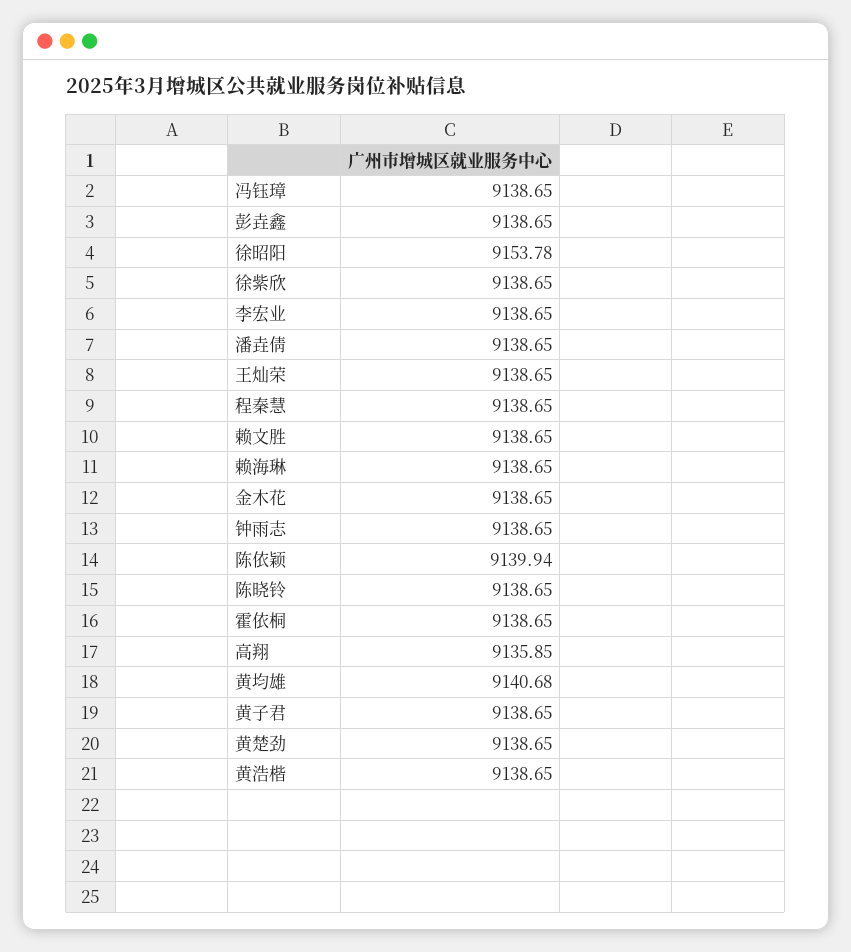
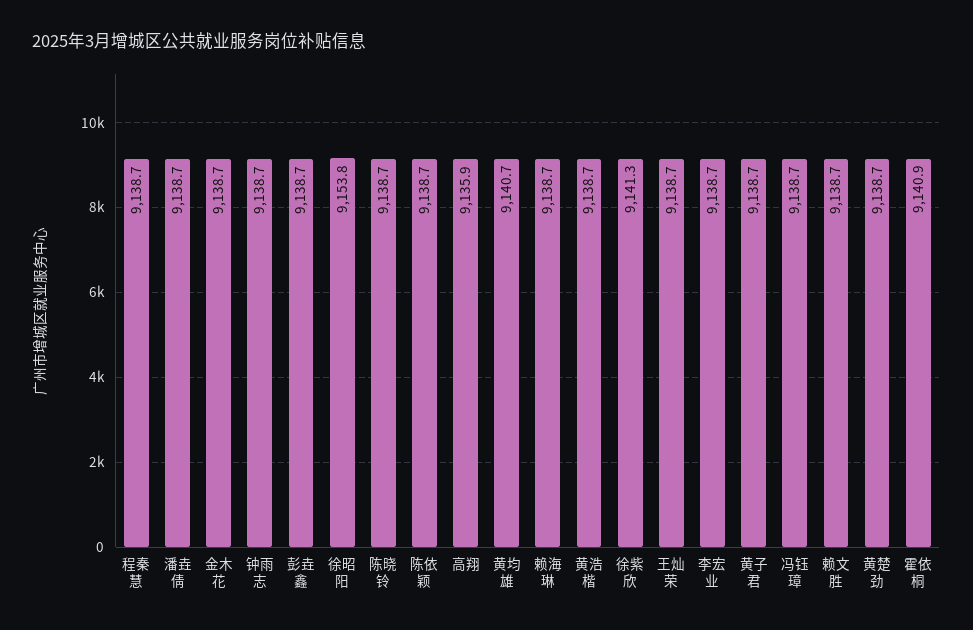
徐紫欣: 9138.65 -> 9141.3
陈依颖: 9139.94 -> 9138.7
霍依桐: 9138.65 -> 9140.9

